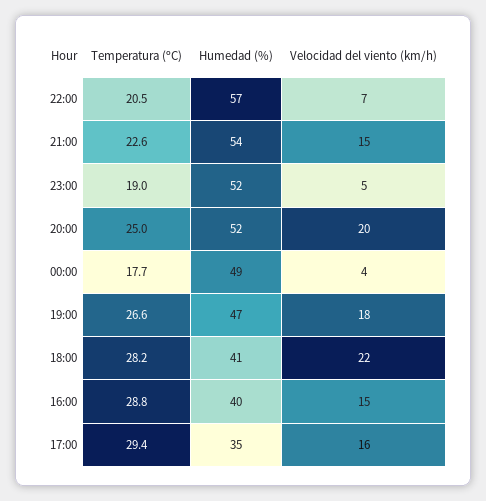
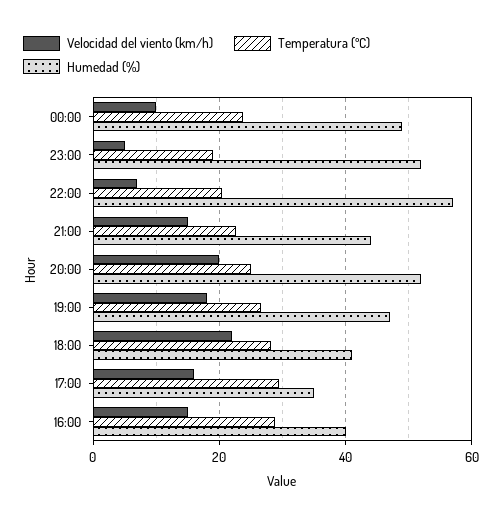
Humedad (%), 21:00: 54 -> 44
Temperatura (ºC), 00:00: 17.7 -> 24
Velocidad del viento (km/h), 00:00: 4 -> 10

